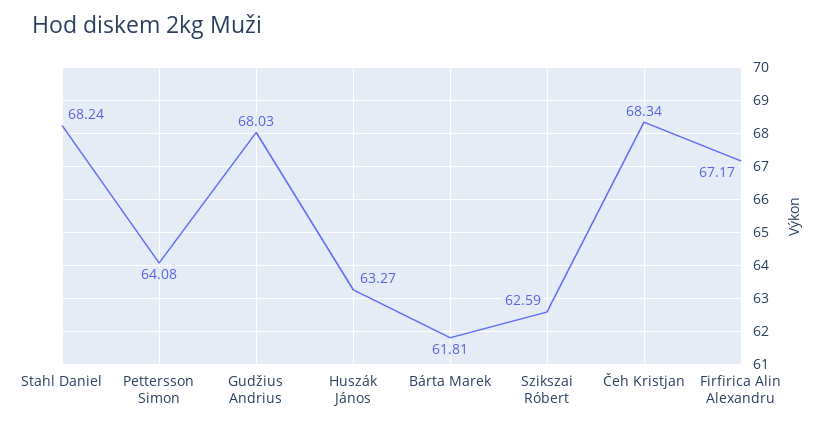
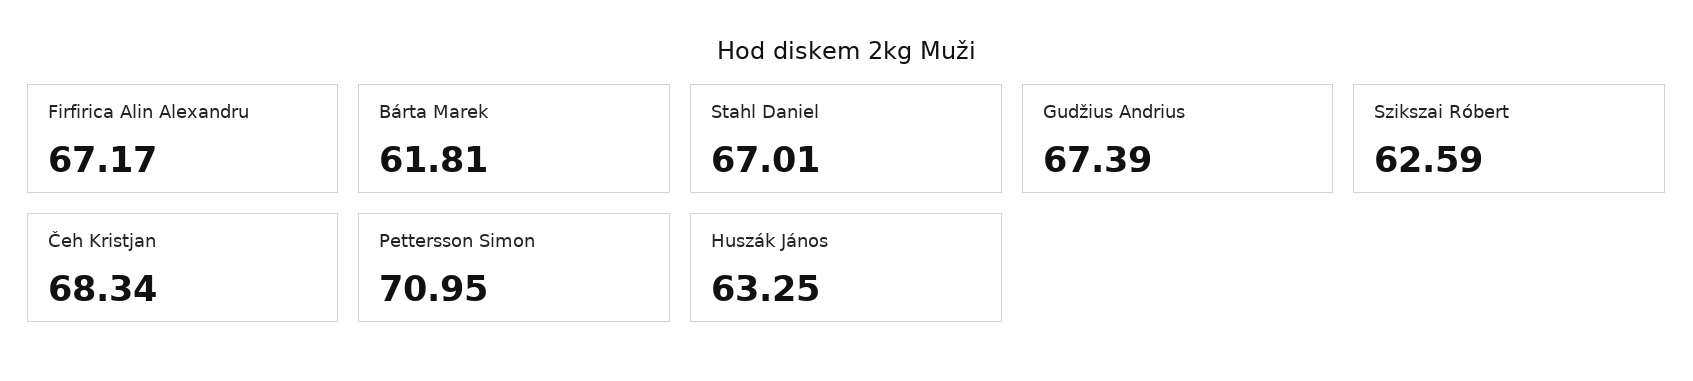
Stahl Daniel: 68.24 -> 67.01
Pettersson Simon: 64.08 -> 70.95
Gudžius Andrius: 68.03 -> 67.39
Huszák János: 63.27 -> 63.25

